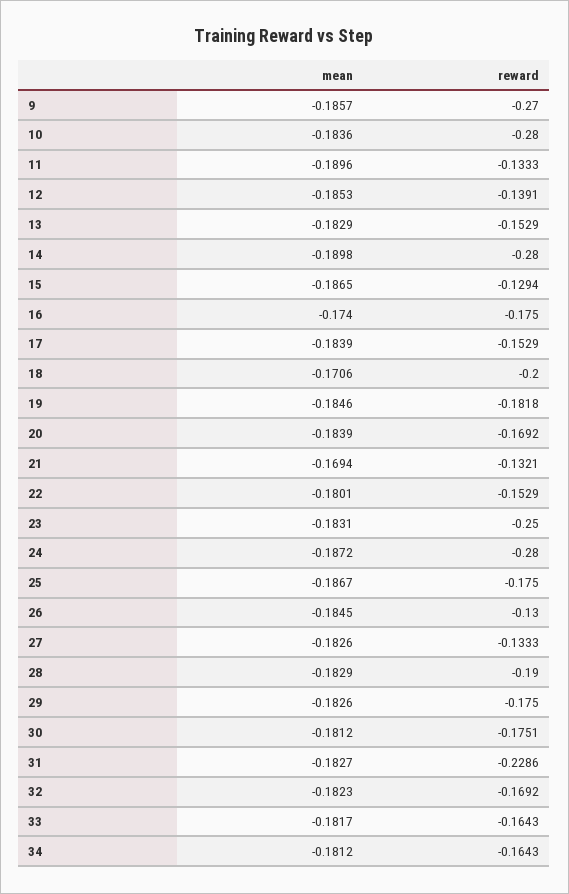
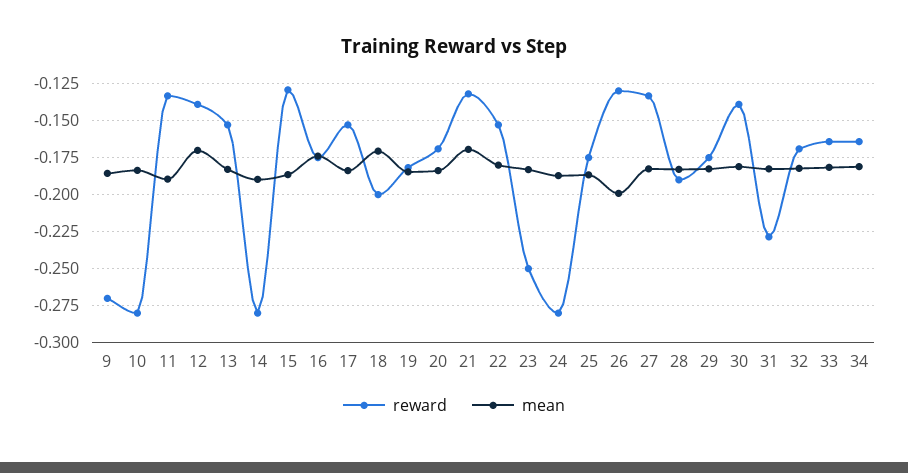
mean, 12: -0.1853 -> -0.17
mean, 26: -0.1845 -> -0.2
reward, 30: -0.1751 -> -0.14

